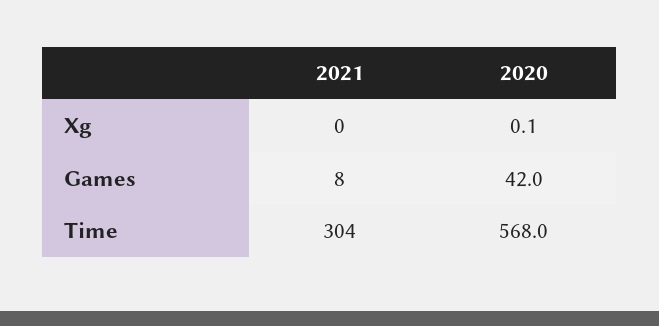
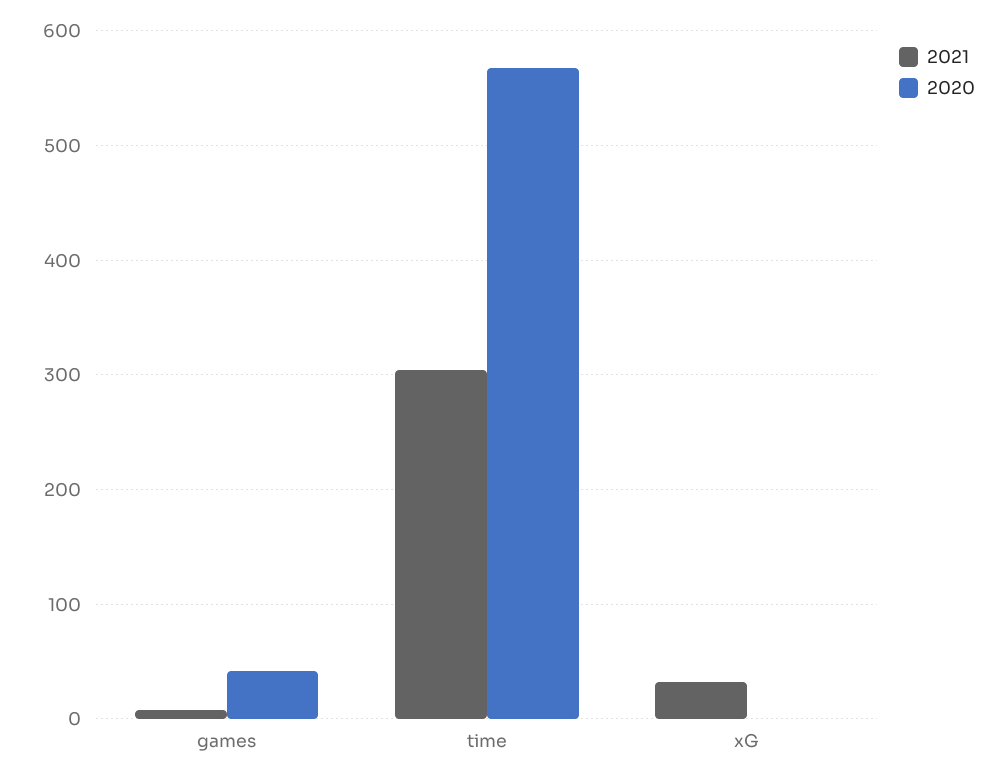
2021, Xg: 0 -> 30

